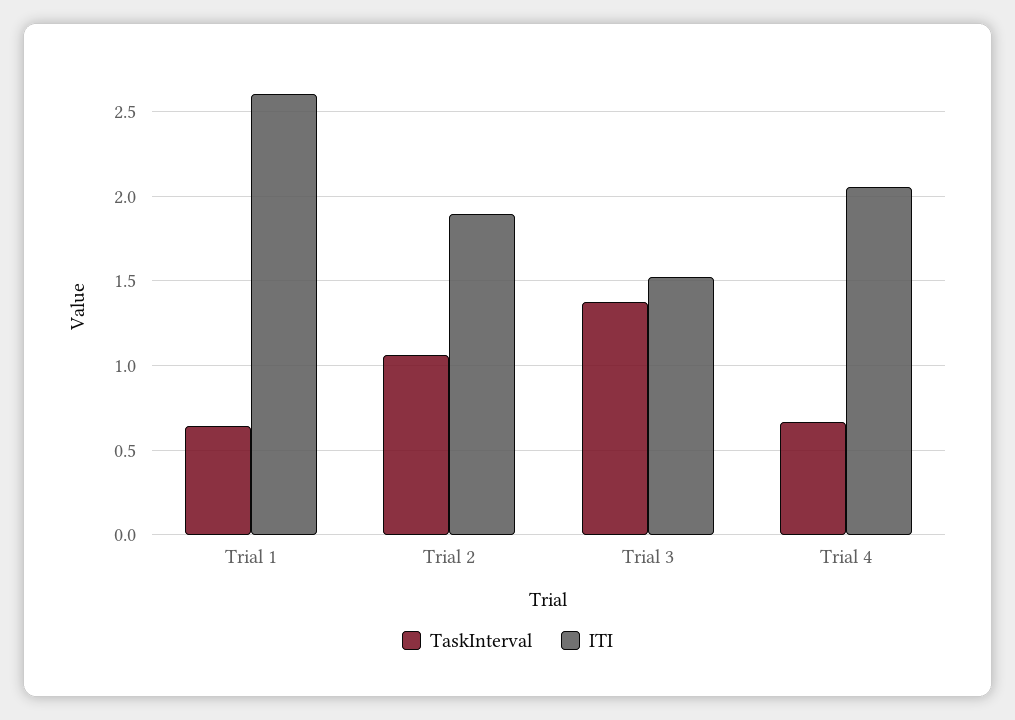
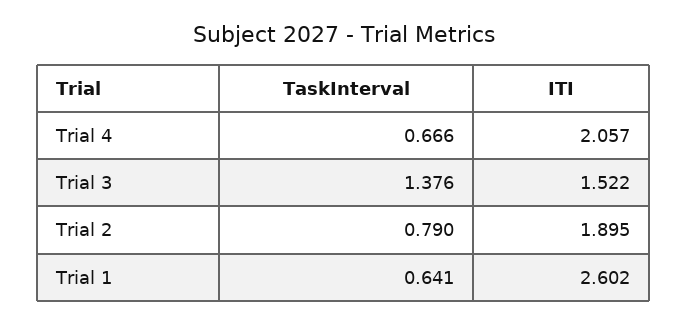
TaskInterval, Trial 2: 1.05 -> 0.79

